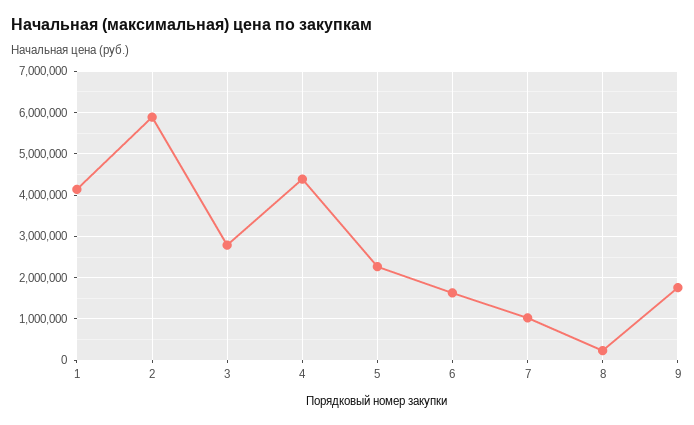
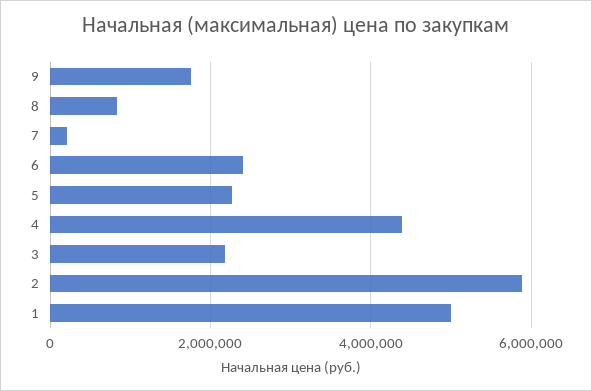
1: 4200000 -> 5000000
3: 2800000 -> 2200000
6: 1600000 -> 2400000
7: 1000000 -> 200000
8: 200000 -> 800000

